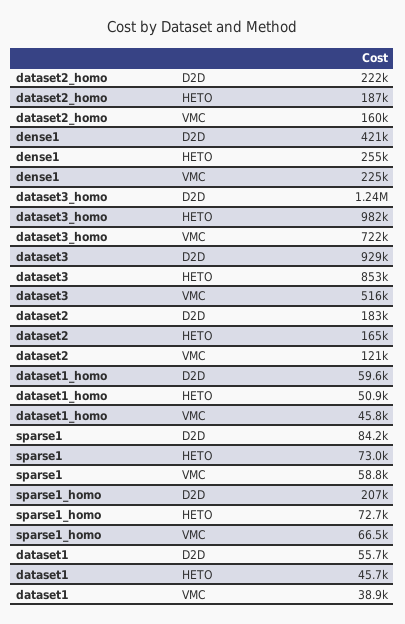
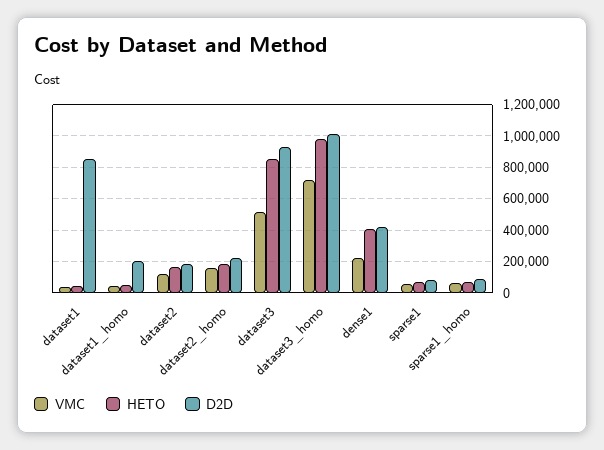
HETO, dense1: 255000 -> 400000
D2D, dataset3_homo: 1240000 -> 1000000
D2D, dataset1_homo: 59600 -> 200000
D2D, sparse1_homo: 207000 -> 100000
D2D, dataset1: 55700 -> 850000

